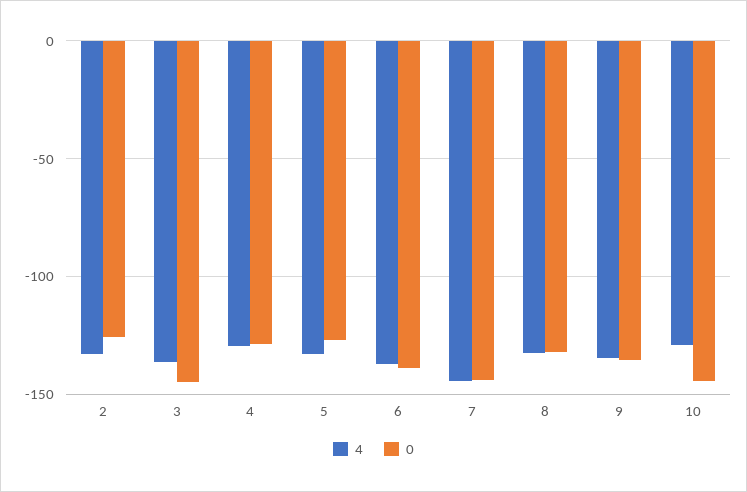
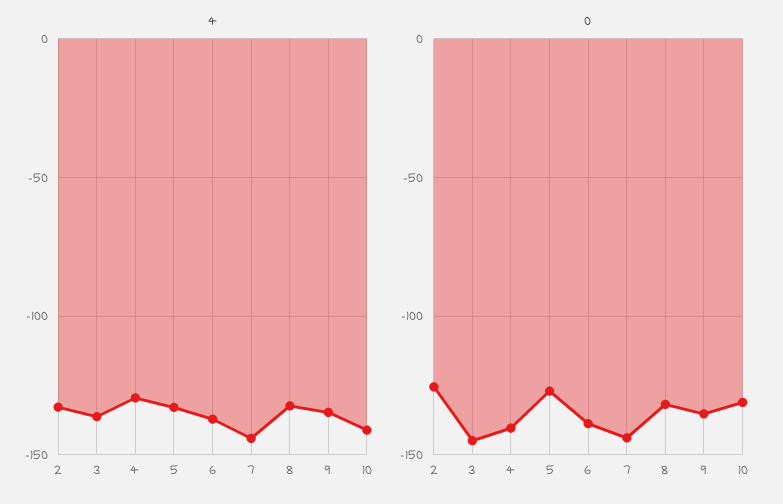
0, 4: -130 -> -140
4, 10: -130 -> -140
0, 10: -145 -> -130

